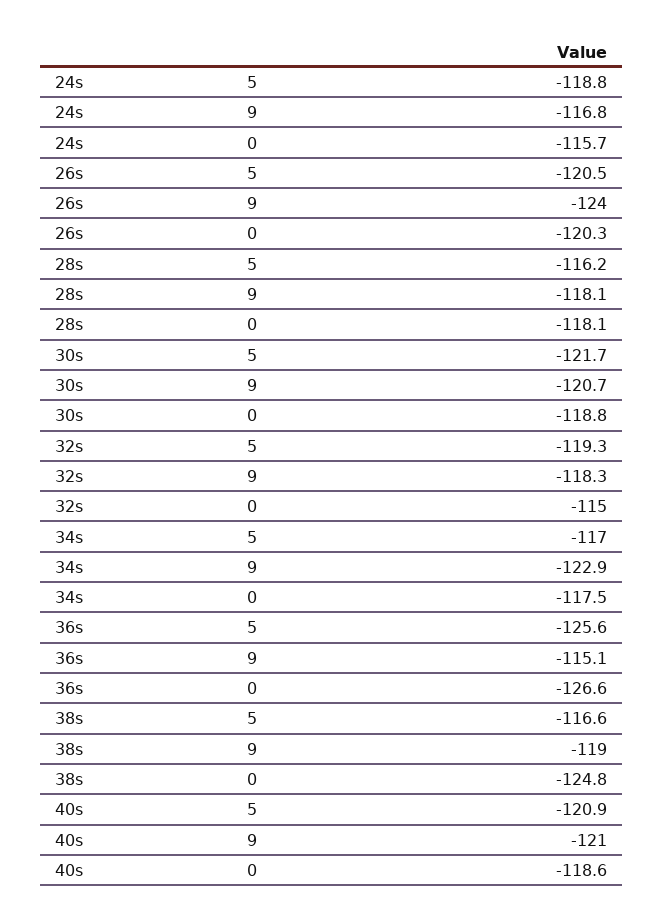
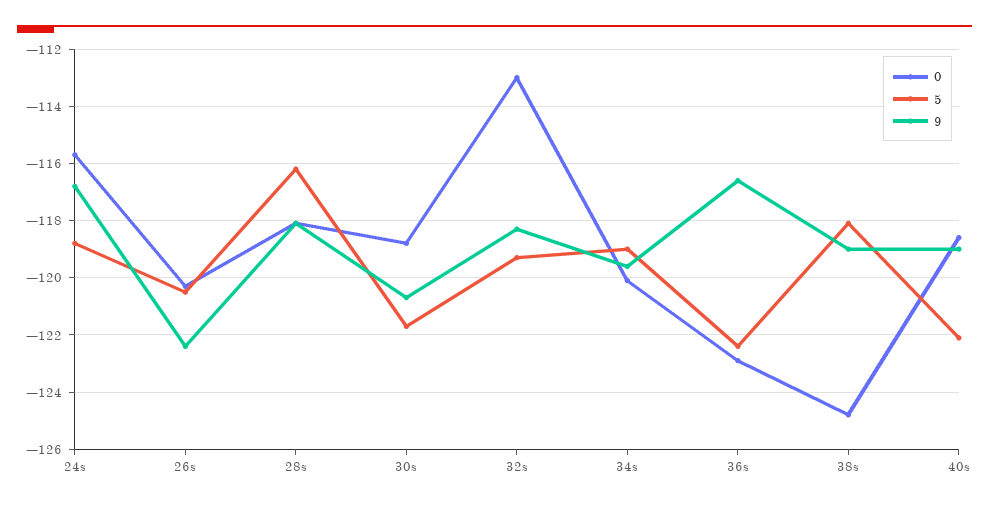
9, 26s: -124 -> -122.5
0, 32s: -115 -> -113
5, 34s: -117 -> -119
9, 34s: -122.9 -> -119.5
0, 34s: -117.5 -> -120
5, 36s: -125.6 -> -122.5
9, 36s: -115.1 -> -116.5
0, 36s: -126.6 -> -123
5, 38s: -116.6 -> -118
5, 40s: -120.9 -> -122
9, 40s: -121 -> -119

